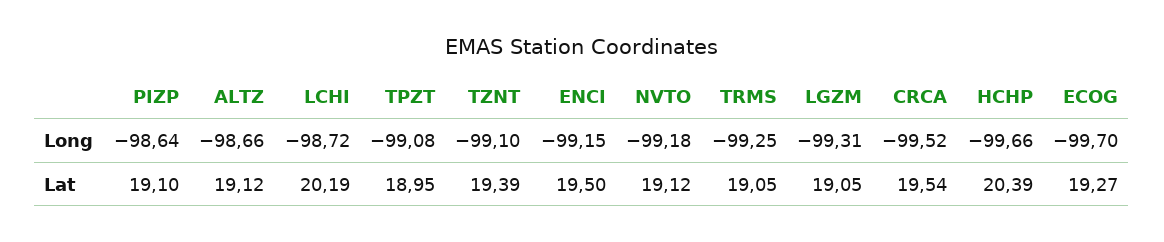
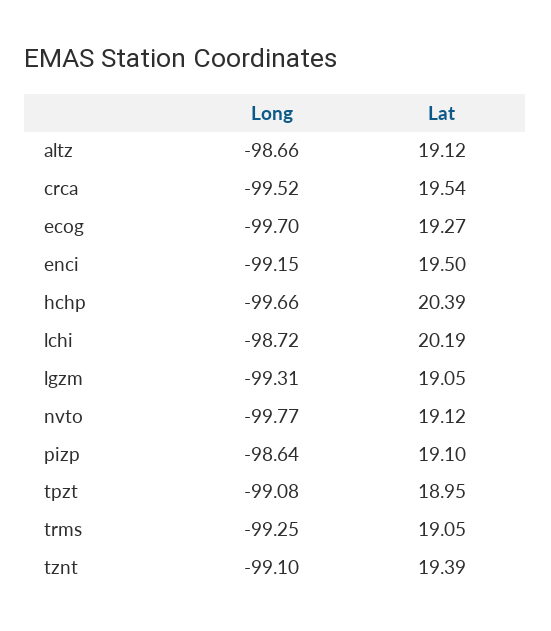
NVTO, Long: -99.18 -> -99.77

